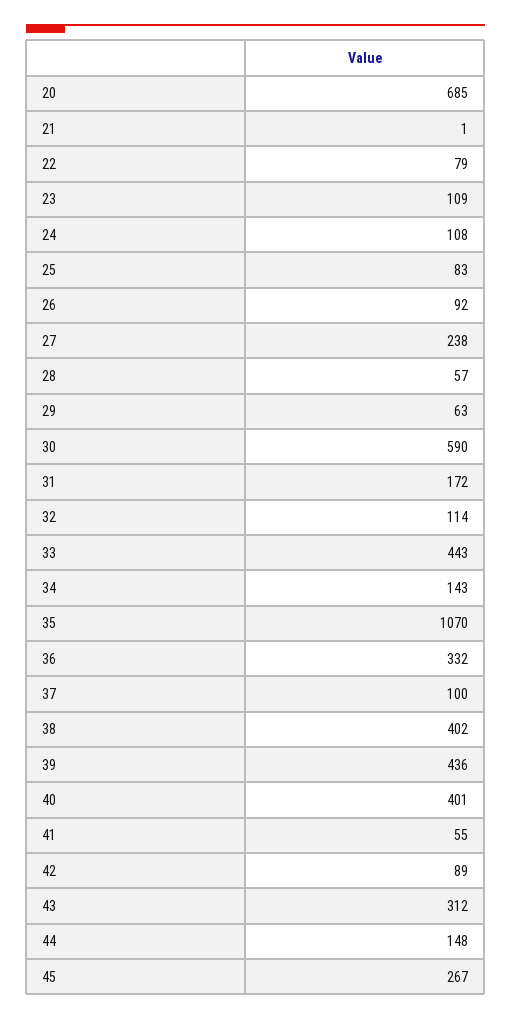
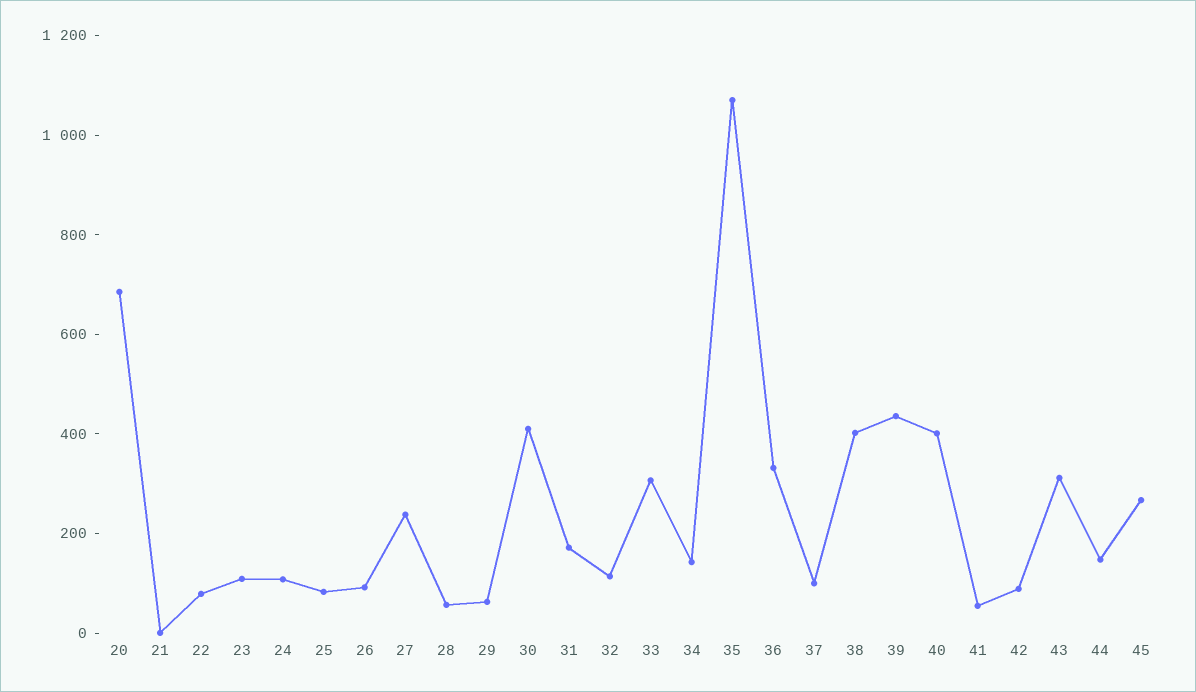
30: 590 -> 400
33: 443 -> 300

